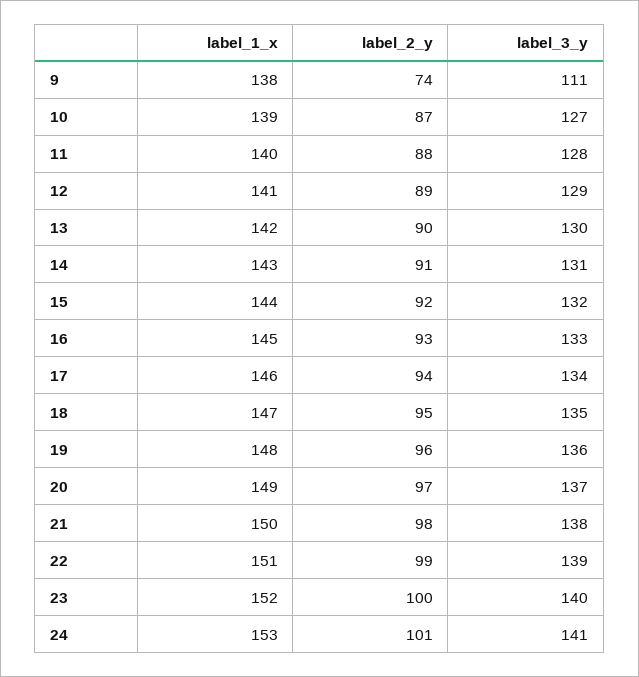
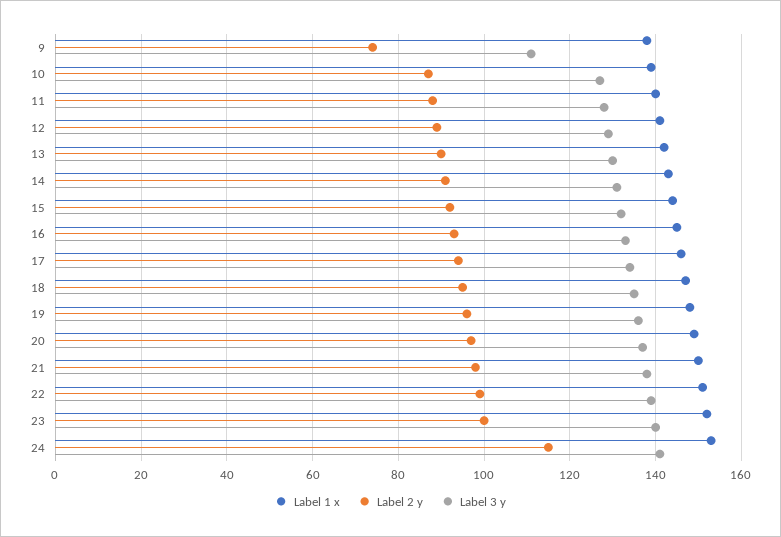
label_2_y, 24: 101 -> 115

